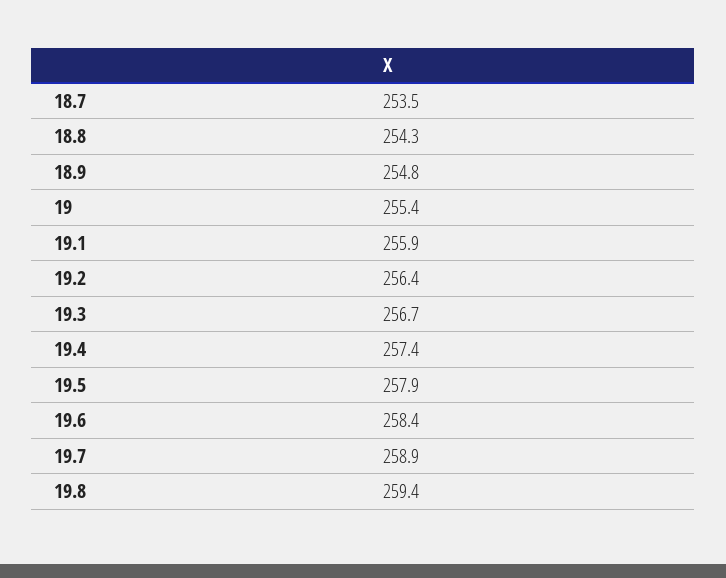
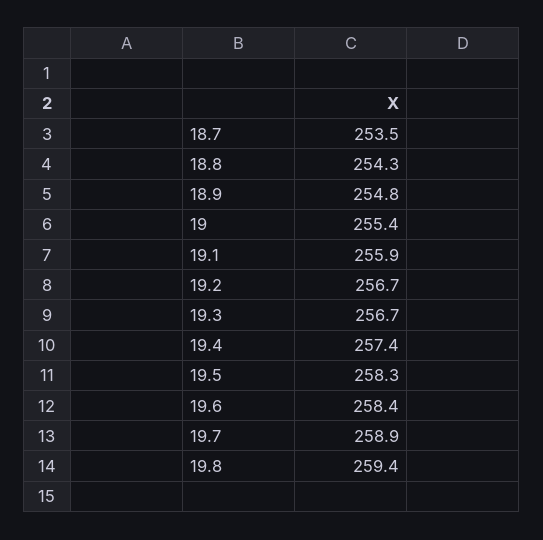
19.2: 256.4 -> 256.7
19.5: 257.9 -> 258.3

